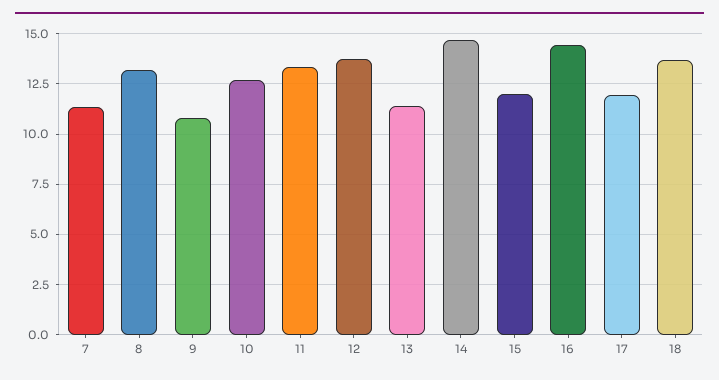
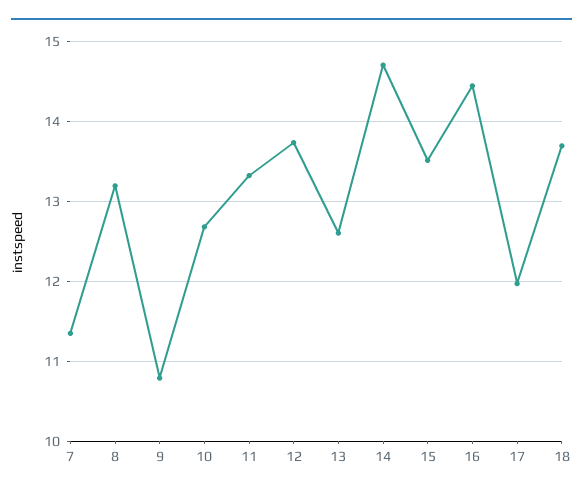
13: 11.5 -> 12.6
15: 12 -> 13.5

